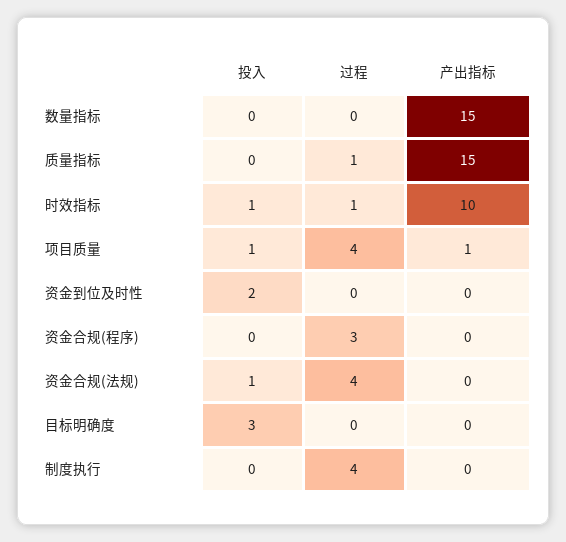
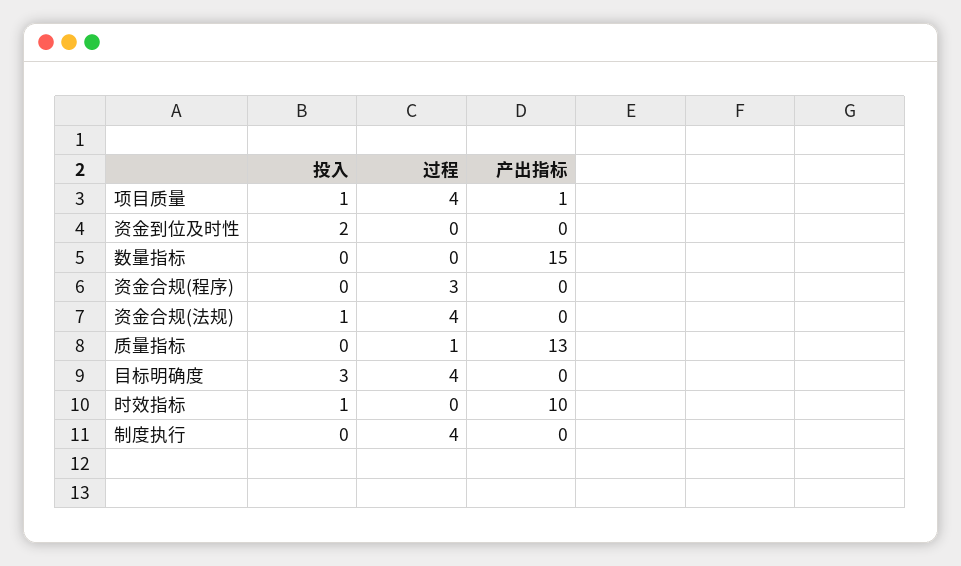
产出指标, 质量指标: 15 -> 13
过程, 时效指标: 1 -> 0
过程, 目标明确度: 0 -> 4

